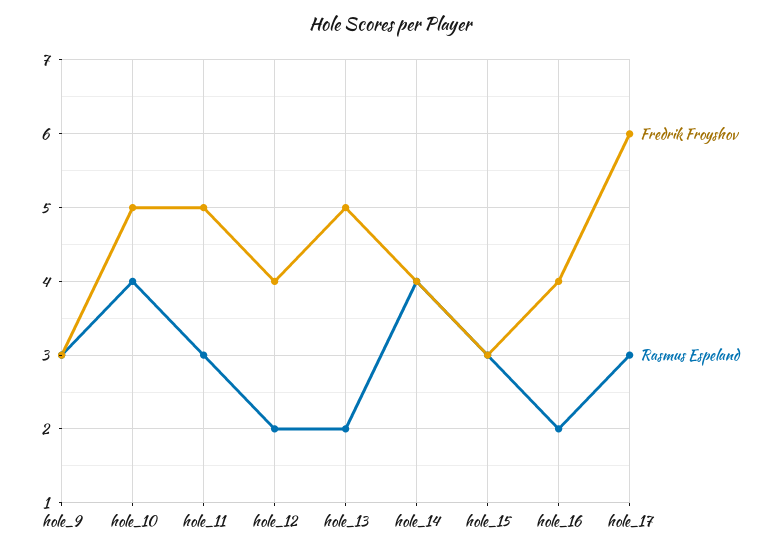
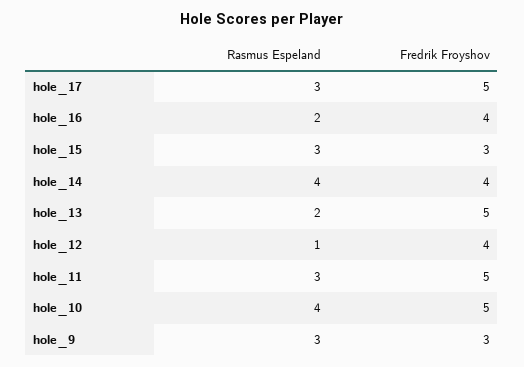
Rasmus Espeland, hole_12: 2 -> 1
Fredrik Froyshov, hole_17: 6 -> 5

